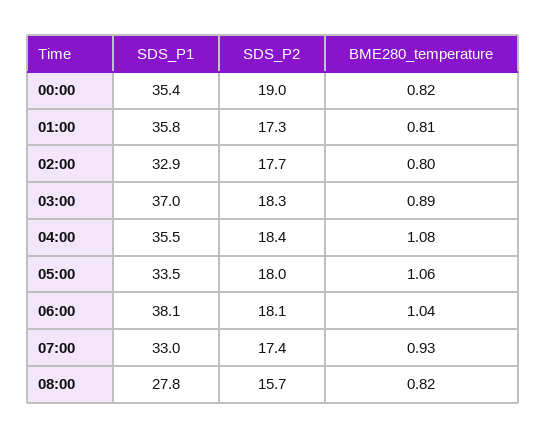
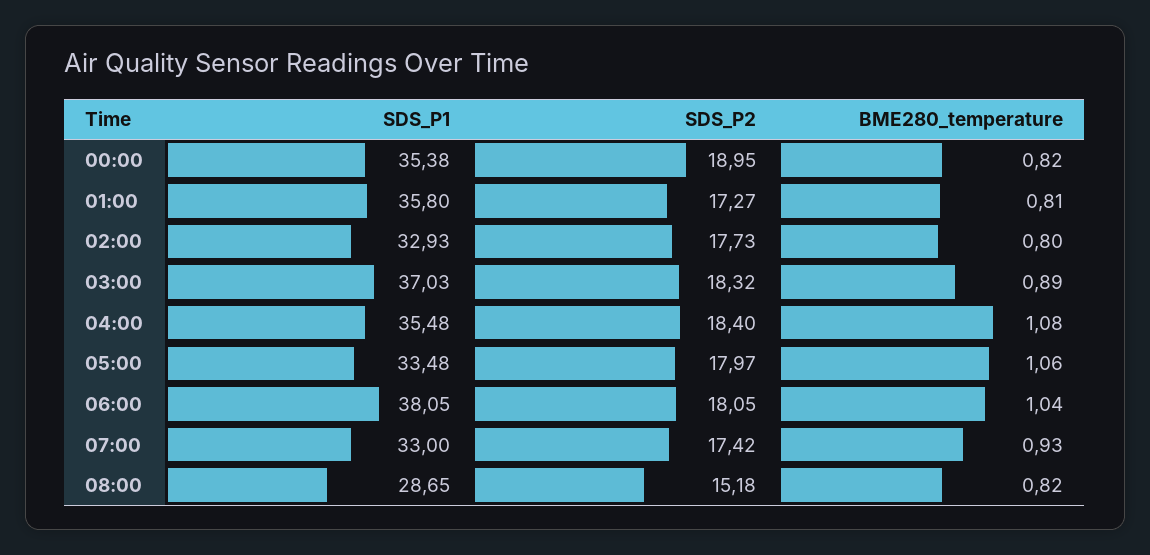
SDS_P1, 08:00: 27.8 -> 28.65
SDS_P2, 08:00: 15.7 -> 15.18

